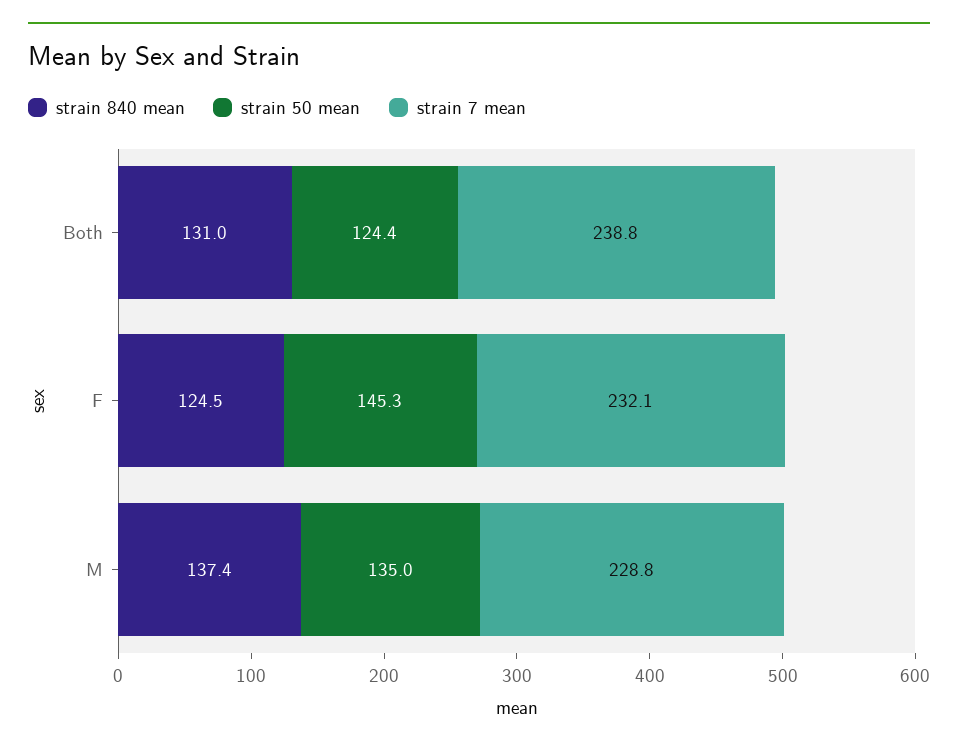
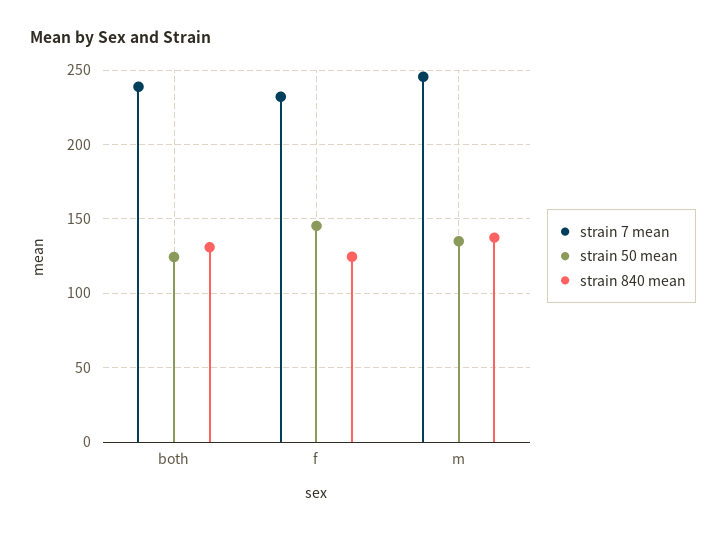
strain 7 mean, M: 228.8 -> 245

